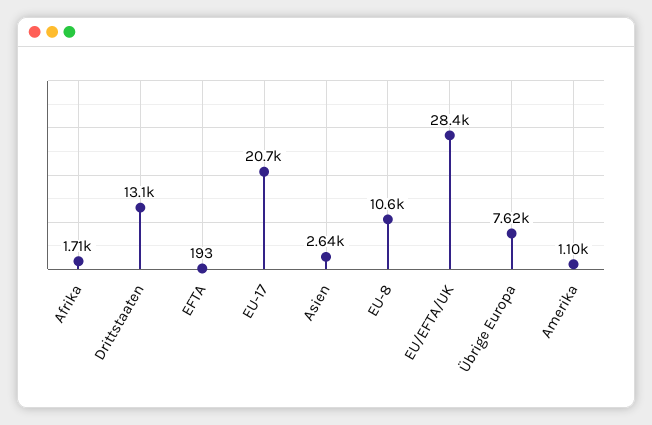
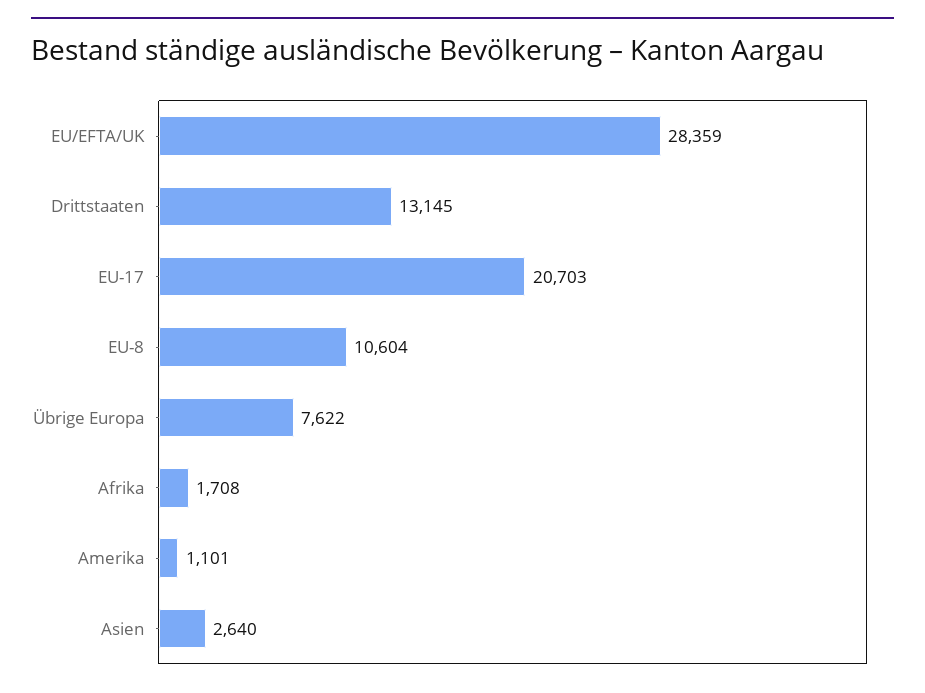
EFTA: 193 -> none

